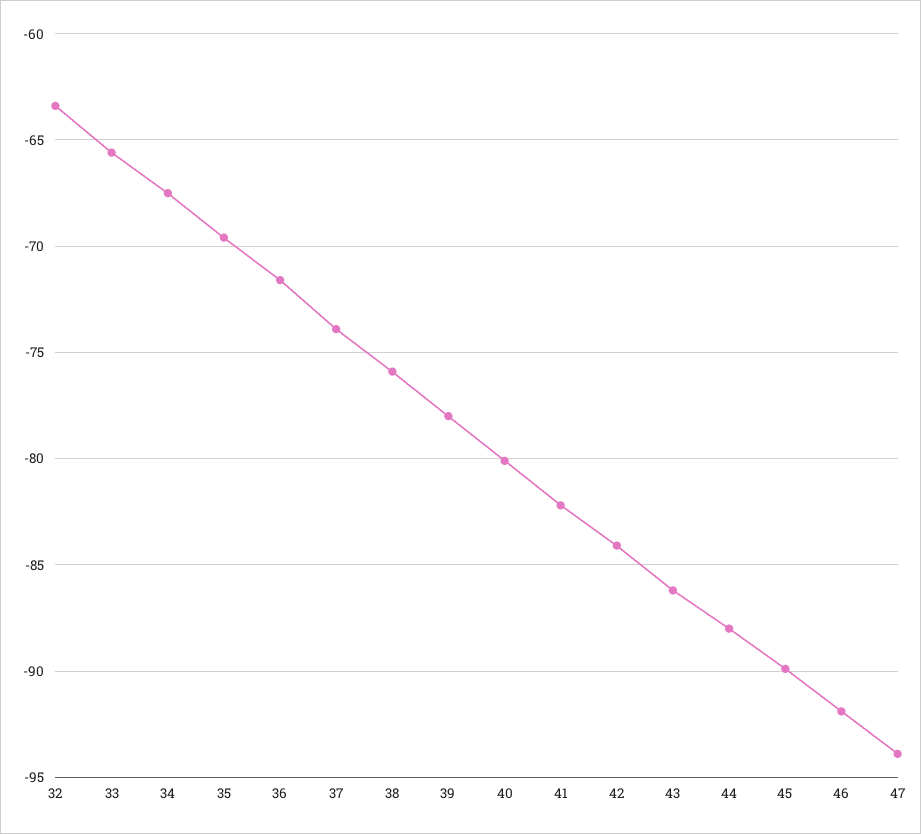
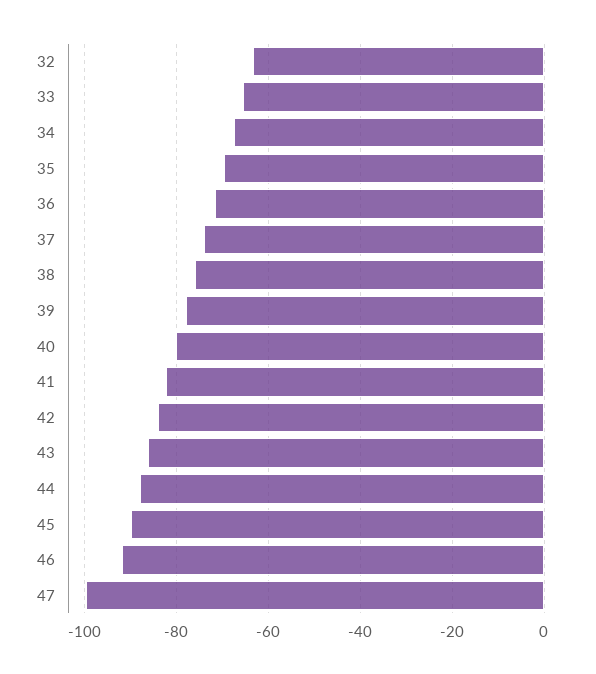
47: -94 -> -100

